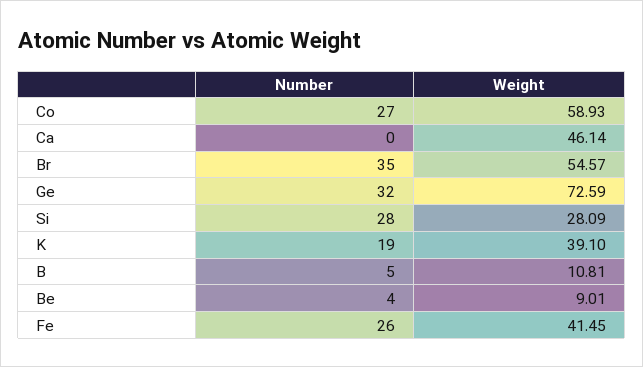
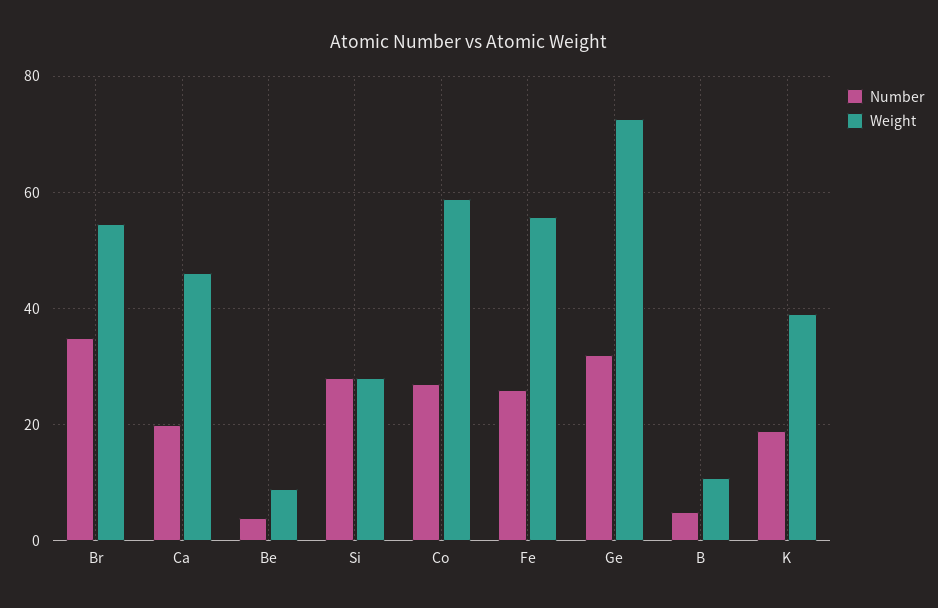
Number, Ca: 0 -> 20
Weight, Fe: 41.45 -> 56

